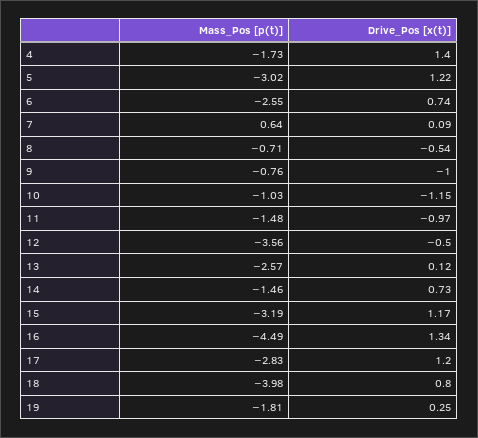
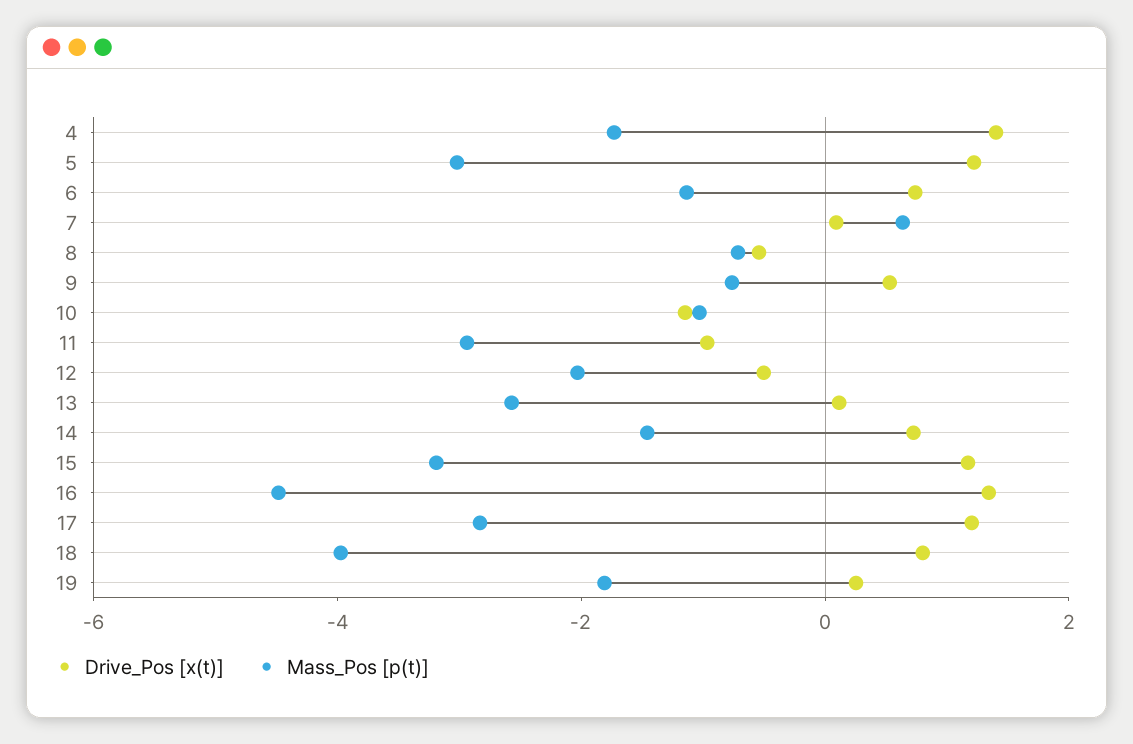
Mass_Pos [p(t)], 6: -2.55 -> -1
Drive_Pos [x(t)], 9: -1 -> 0.5
Mass_Pos [p(t)], 11: -1.48 -> -3
Mass_Pos [p(t)], 12: -3.56 -> -2

